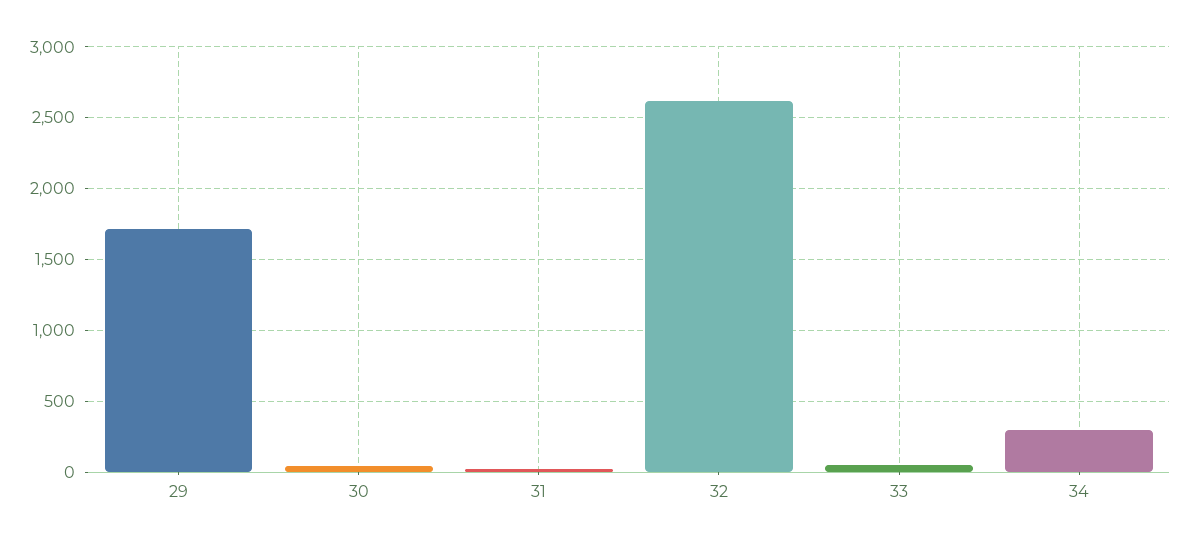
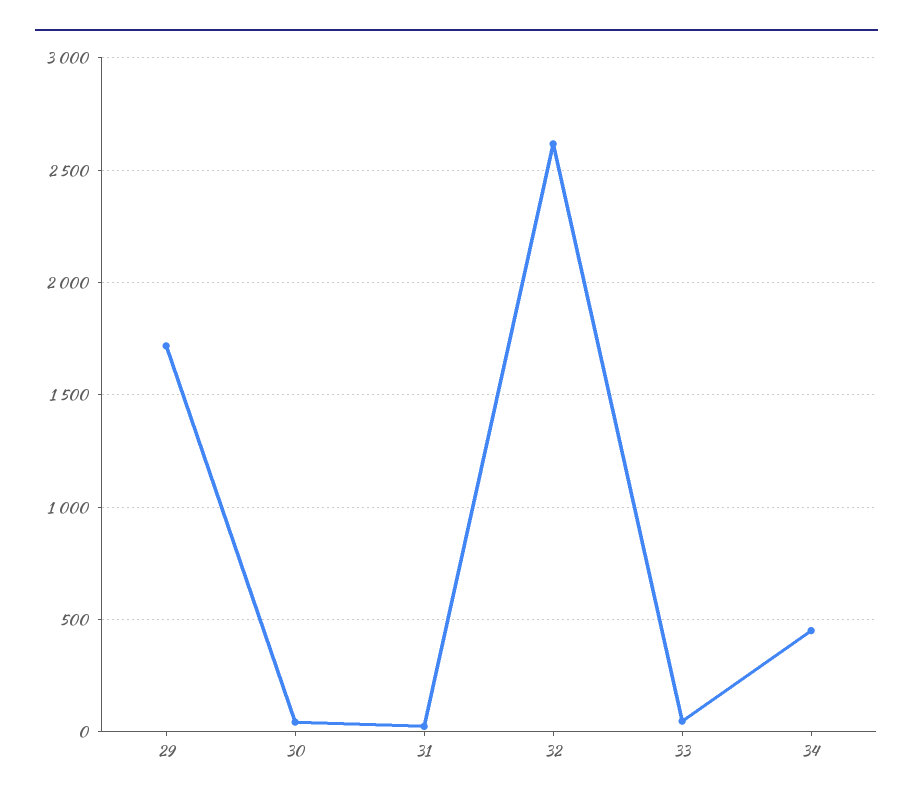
34: 300 -> 450

